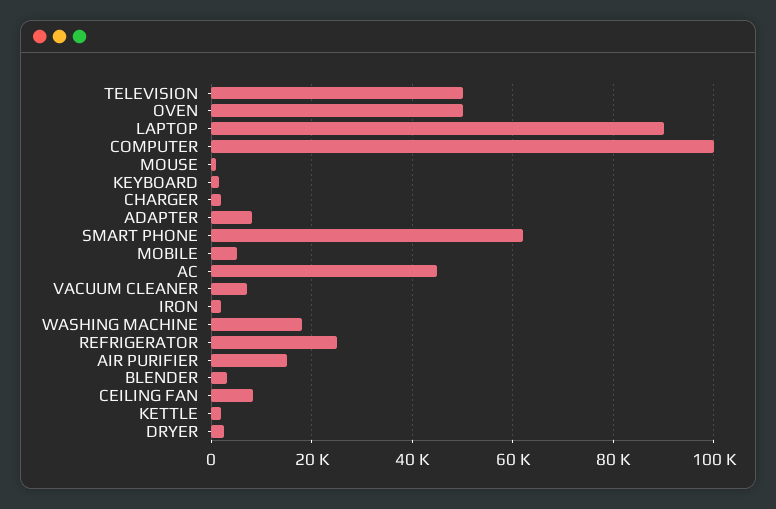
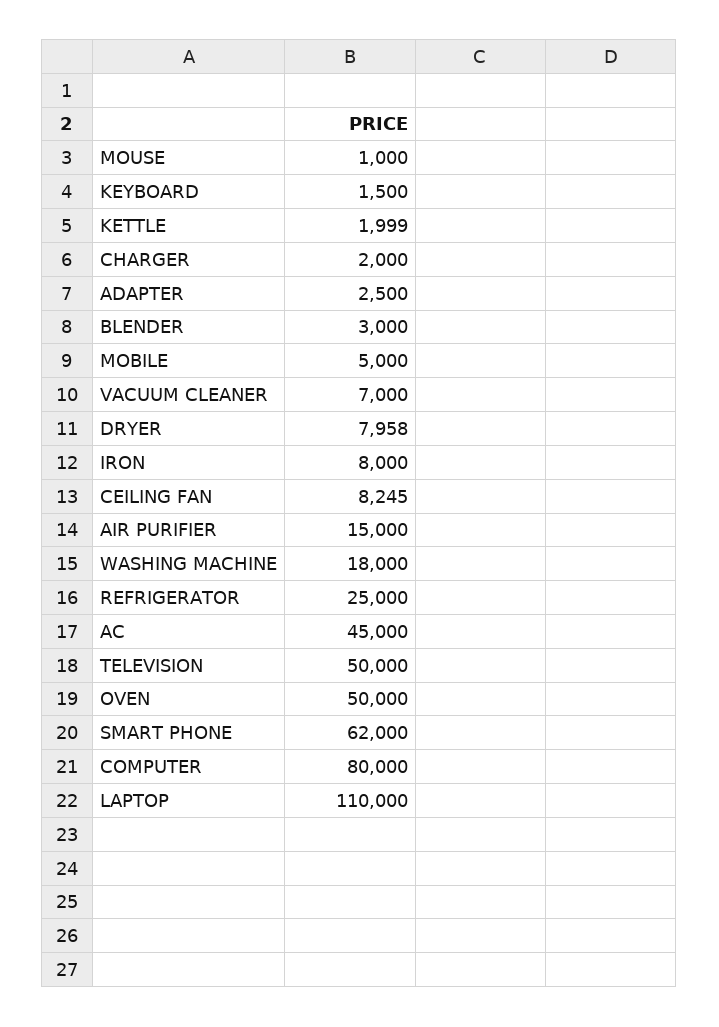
LAPTOP: 90000 -> 110000
COMPUTER: 100000 -> 80000
ADAPTER: 8000 -> 2500
IRON: 2000 -> 8000
DRYER: 2000 -> 7958

